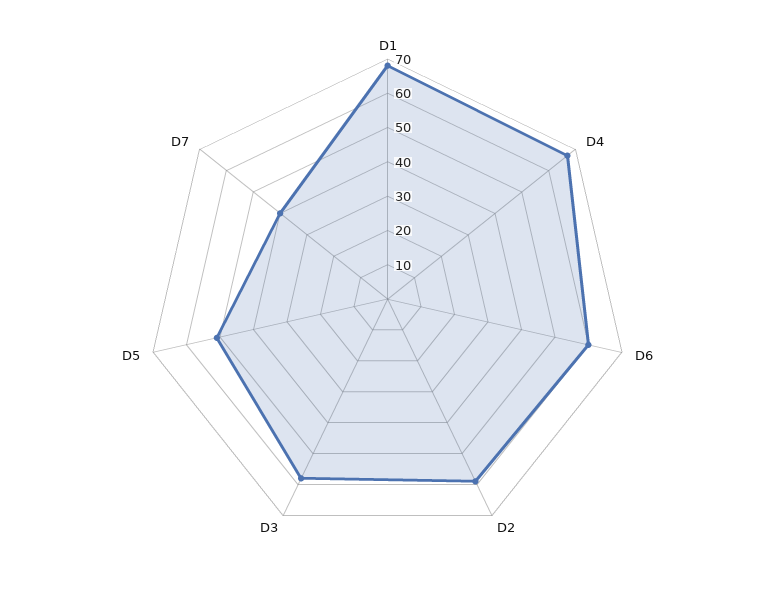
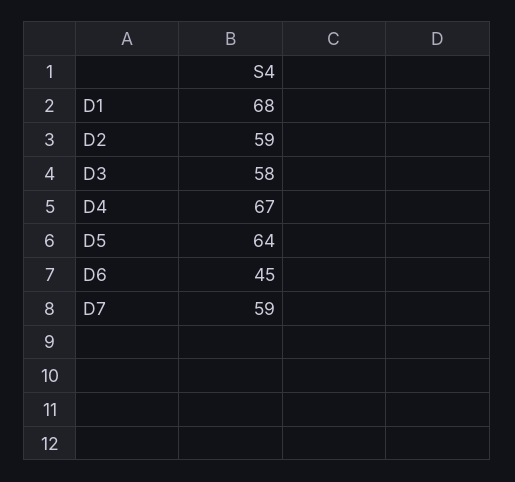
D6: 60 -> 45
D5: 50 -> 64
D7: 40 -> 59

